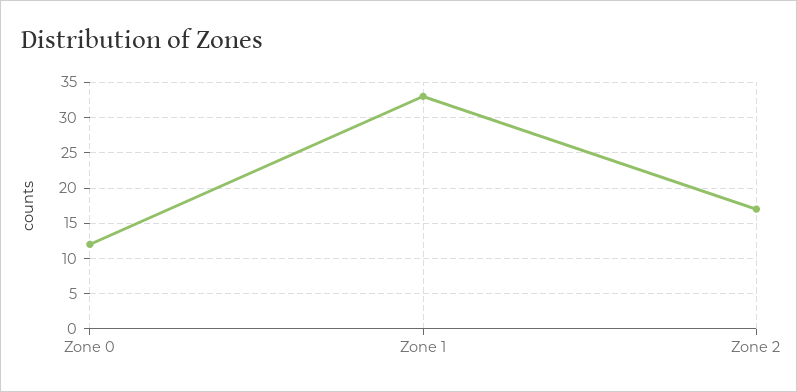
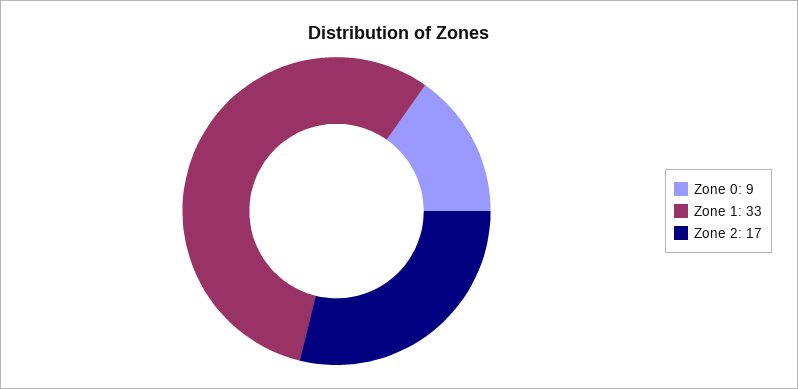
Zone 0: 12 -> 9

